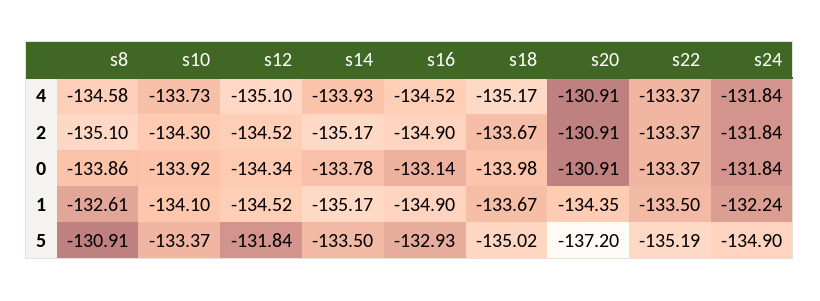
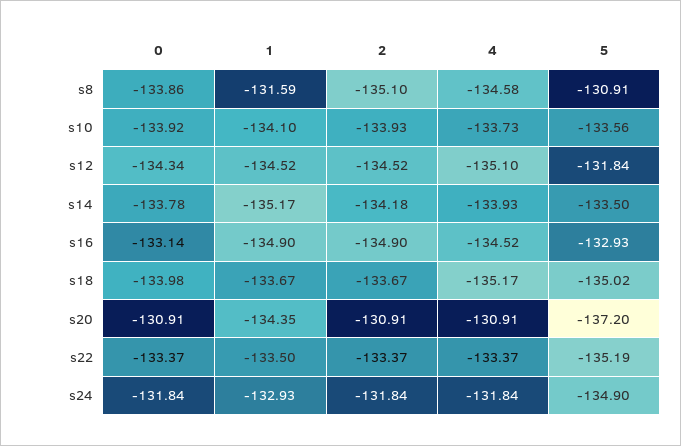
s10, 2: -134.3 -> -133.93
s14, 2: -135.17 -> -134.18
s8, 1: -132.61 -> -131.59
s24, 1: -132.24 -> -132.93
s10, 5: -133.37 -> -133.56

